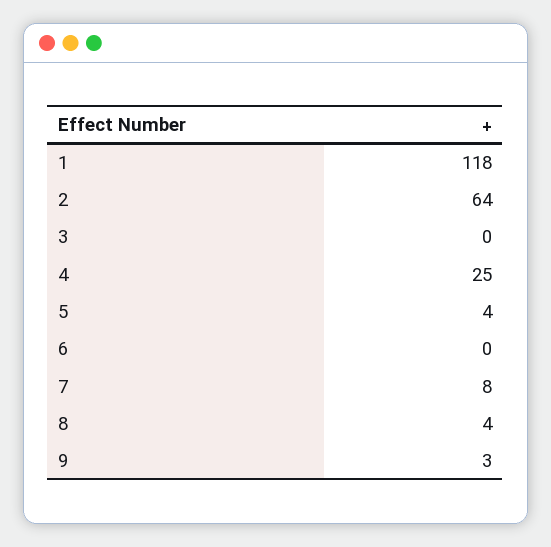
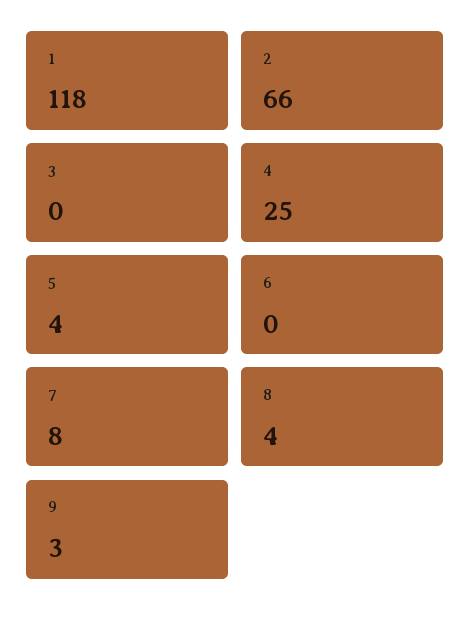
2: 64 -> 66

